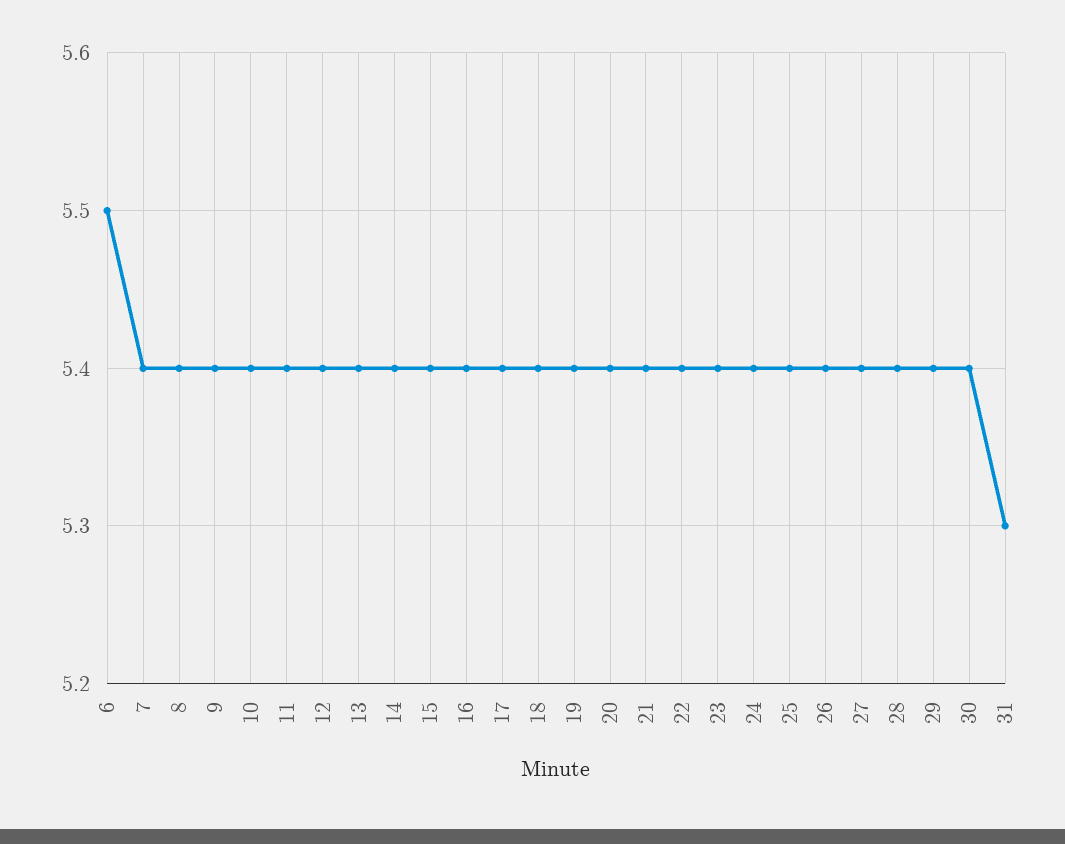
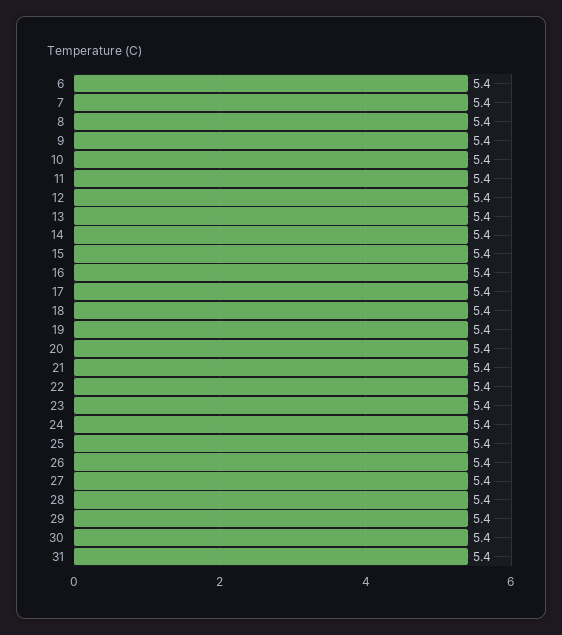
6: 5.5 -> 5.4
31: 5.3 -> 5.4

